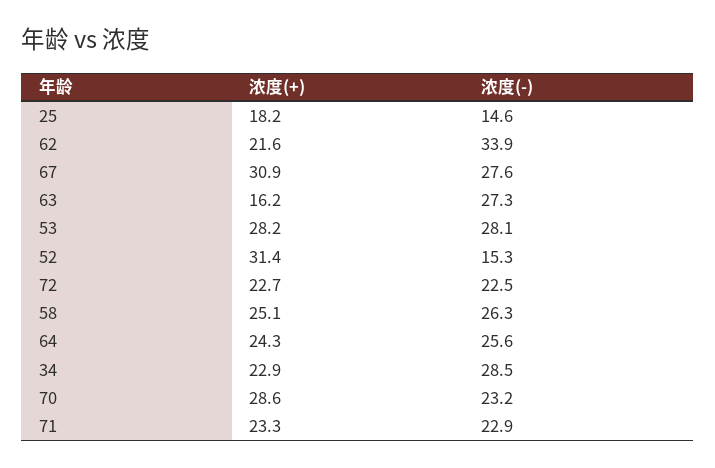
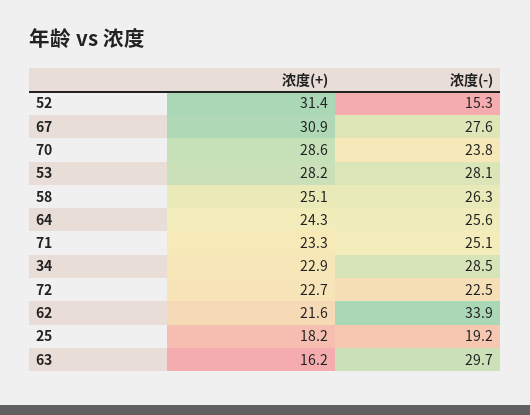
浓度(-), 25: 14.6 -> 19.2
浓度(-), 63: 27.3 -> 29.7
浓度(-), 70: 23.2 -> 23.8
浓度(-), 71: 22.9 -> 25.1

